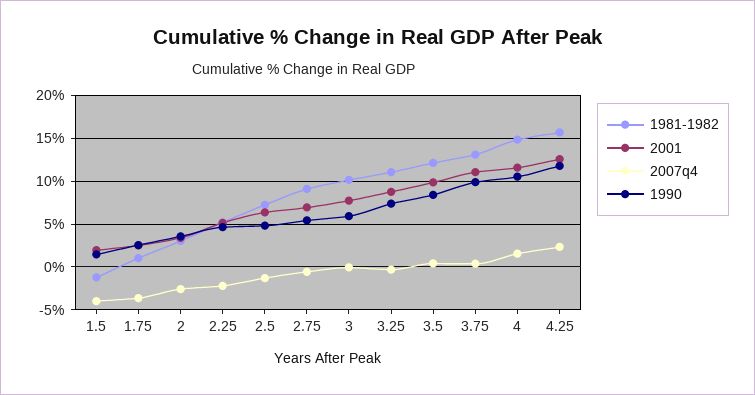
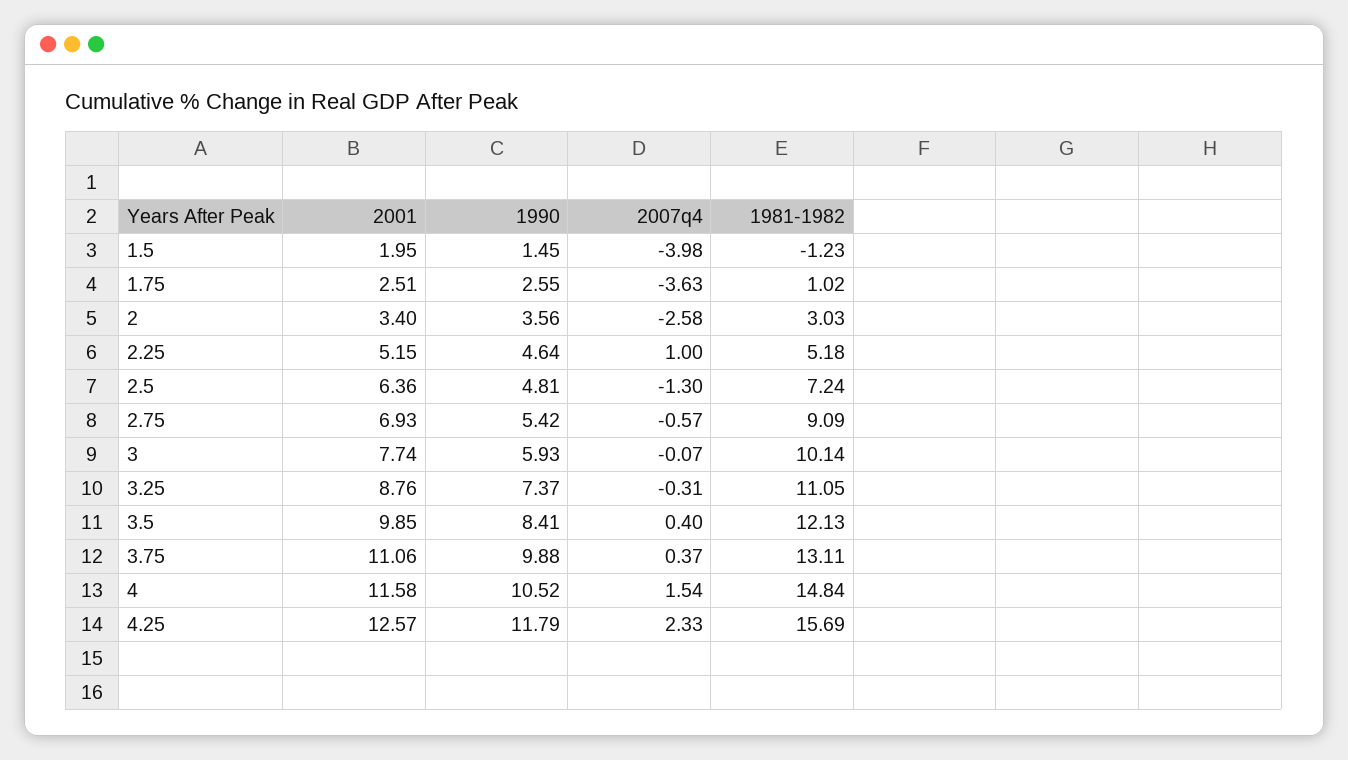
2007q4, 2.25: -2 -> 1

